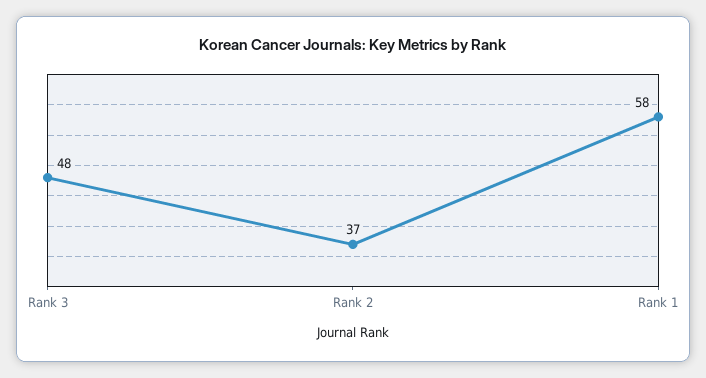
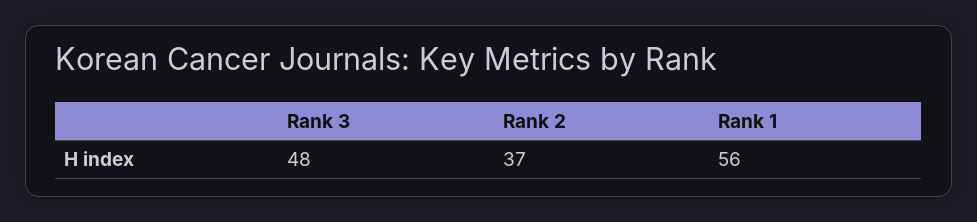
Rank 1: 58 -> 56

